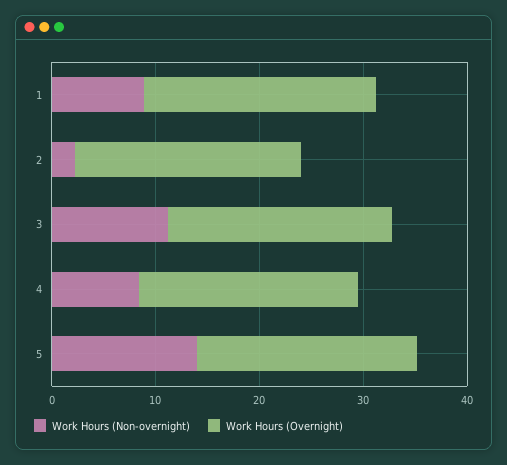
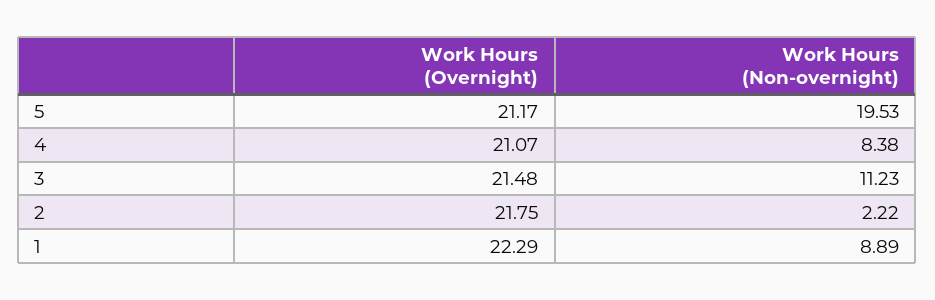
Work Hours (Non-overnight), 5: 14 -> 19.53

